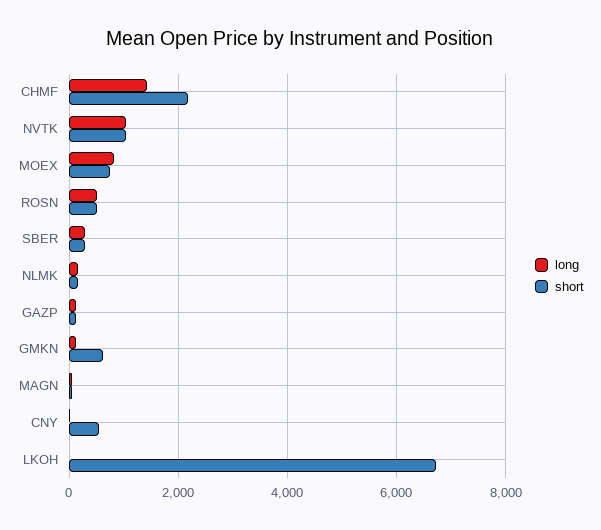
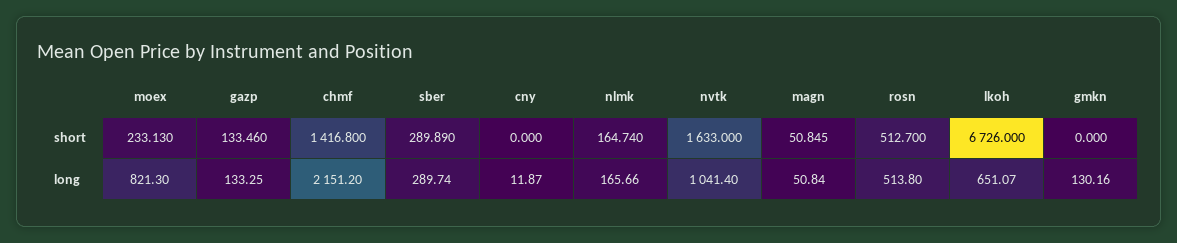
long, CHMF: 1400 -> 2151.2
short, CHMF: 2200 -> 1416.8
short, NVTK: 1000 -> 1633
short, MOEX: 800 -> 233.13
short, GMKN: 600 -> 0
short, CNY: 600 -> 0
long, LKOH: 0 -> 651.07

